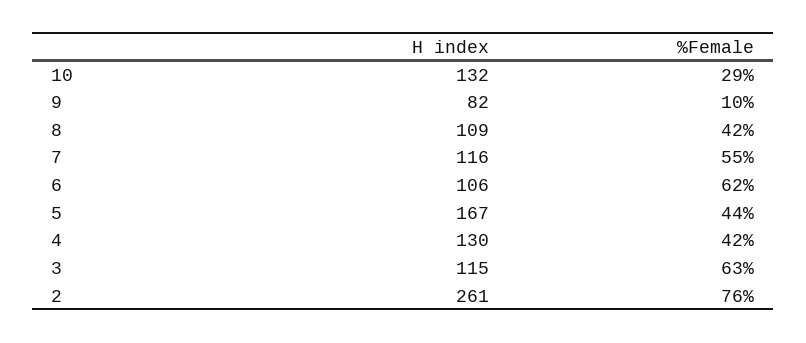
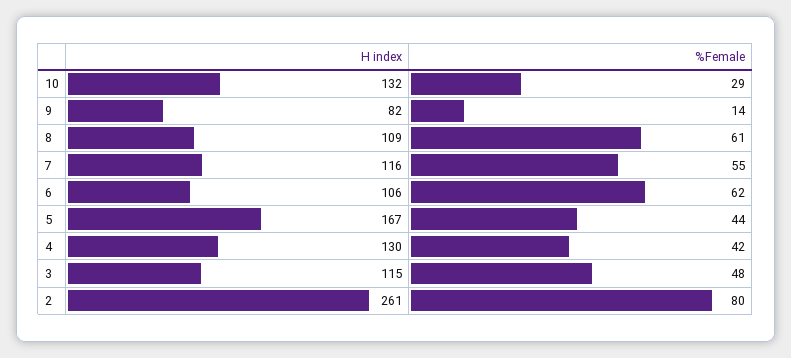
%Female, 9: 10 -> 14
%Female, 8: 42 -> 61
%Female, 3: 63 -> 48
%Female, 2: 76 -> 80

